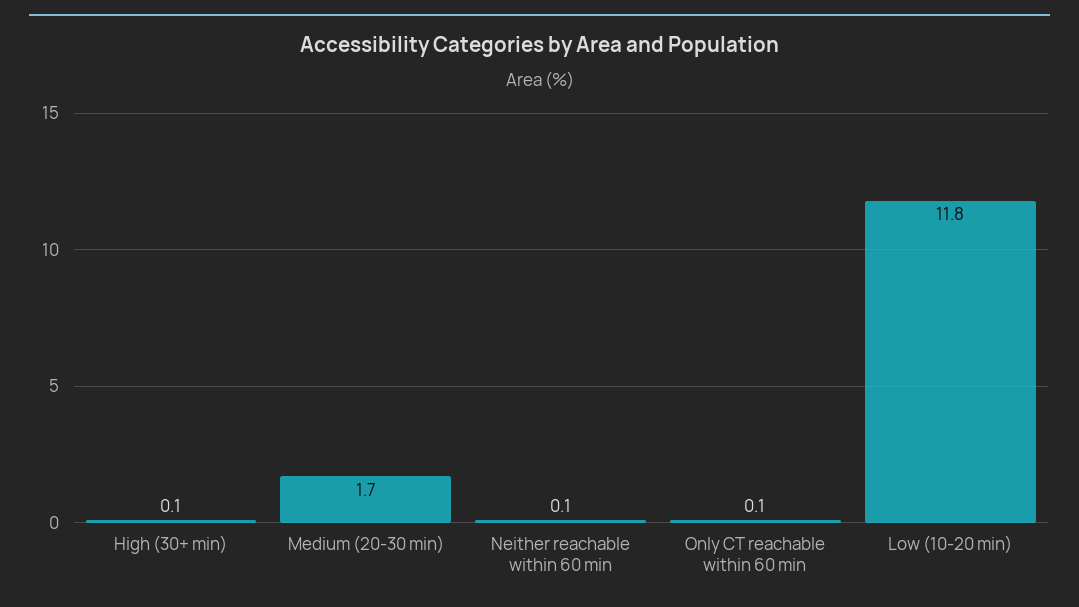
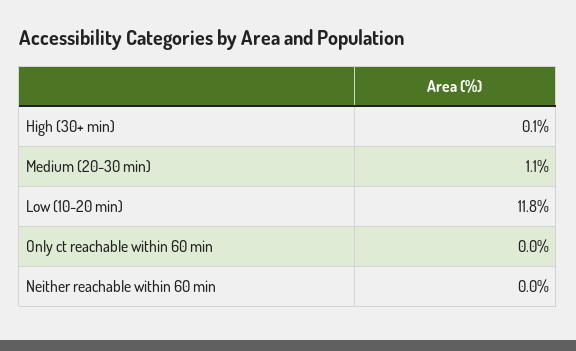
Medium (20-30 min): 1.7 -> 1.1
Neither reachable within 60 min: 0.1 -> 0
Only CT reachable within 60 min: 0.1 -> 0

